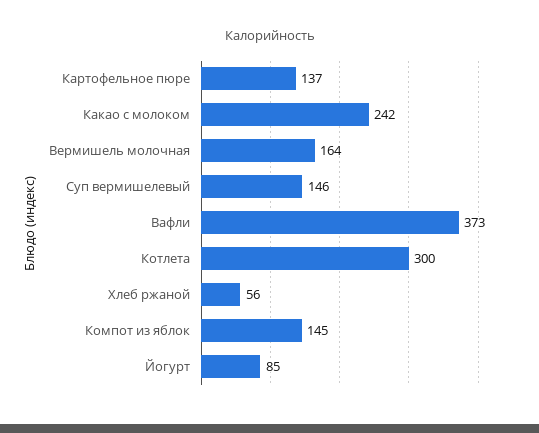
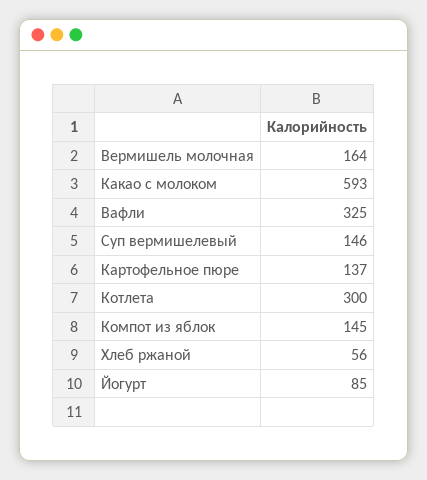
Какао с молоком: 242 -> 593
Вафли: 373 -> 325

